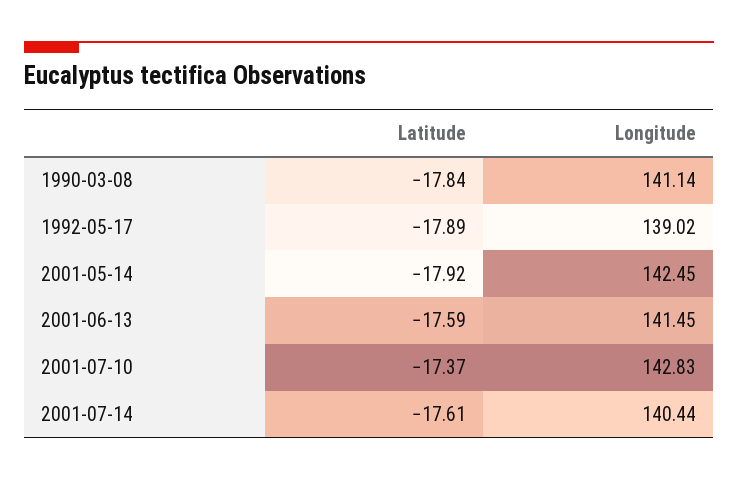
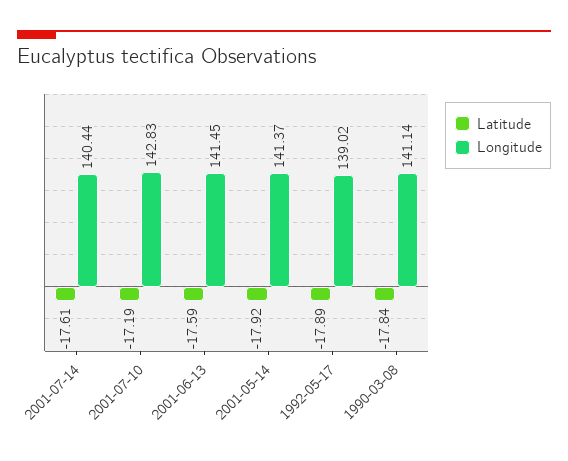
Longitude, 2001-05-14: 142.45 -> 141.37
Latitude, 2001-07-10: -17.37 -> -17.19

